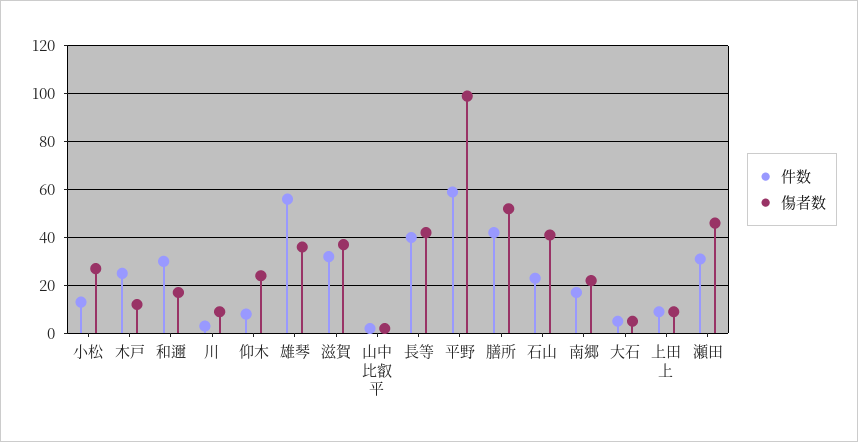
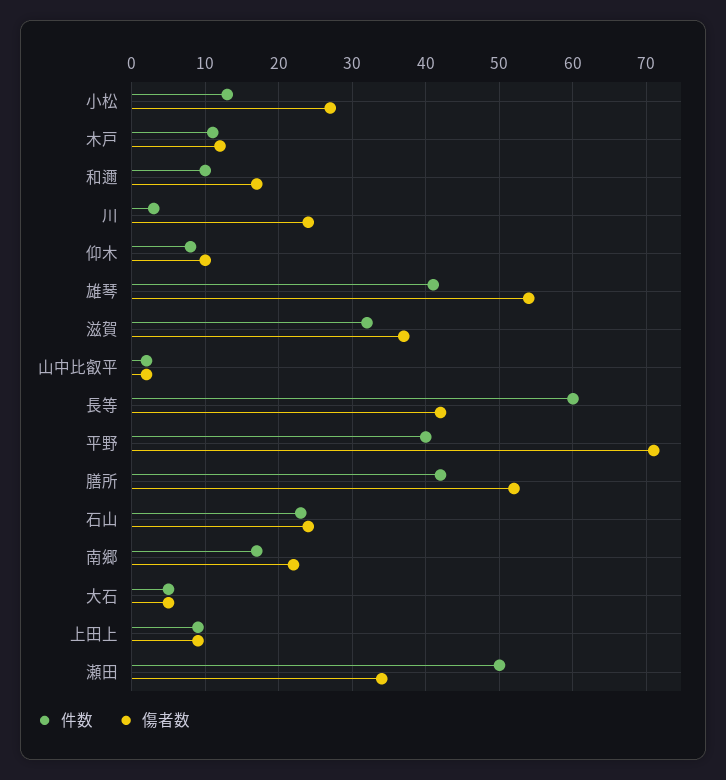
件数, 木戸: 25 -> 11
件数, 和邇: 30 -> 10
傷者数, 川: 10 -> 24
傷者数, 仰木: 25 -> 10
件数, 雄琴: 55 -> 41
傷者数, 雄琴: 35 -> 54
件数, 長等: 40 -> 60
件数, 平野: 60 -> 40
傷者数, 平野: 100 -> 71
傷者数, 石山: 40 -> 24
件数, 瀬田: 30 -> 50
傷者数, 瀬田: 45 -> 34

